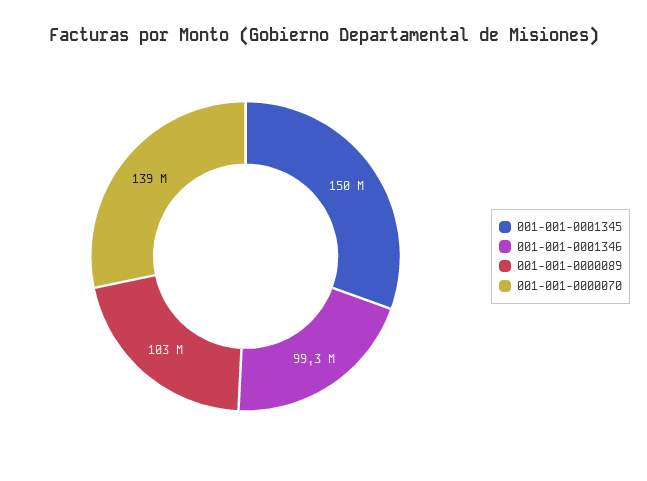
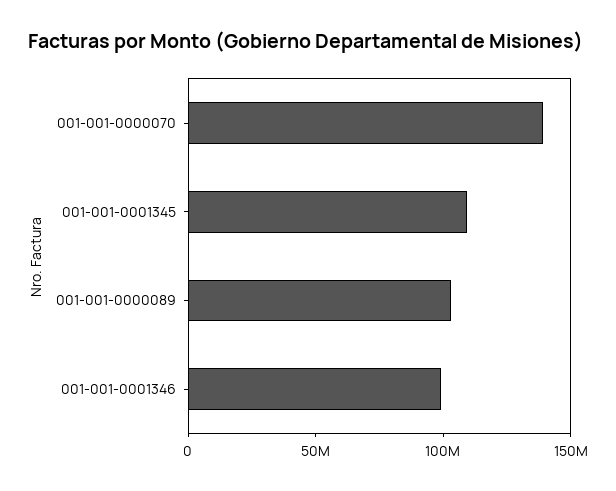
001-001-0001345: 150000000 -> 110000000

